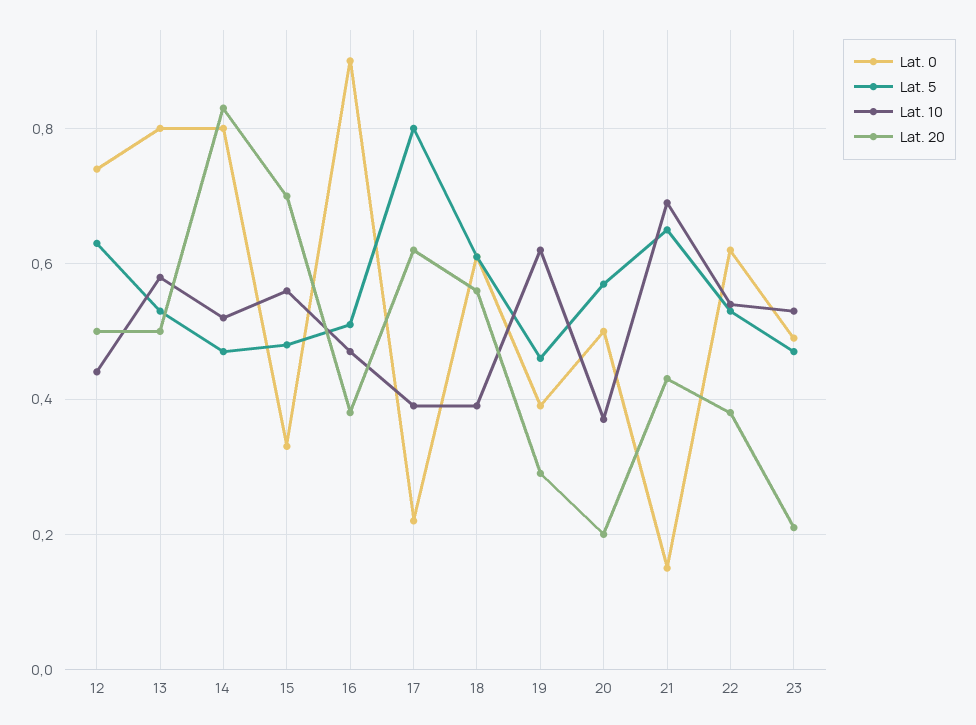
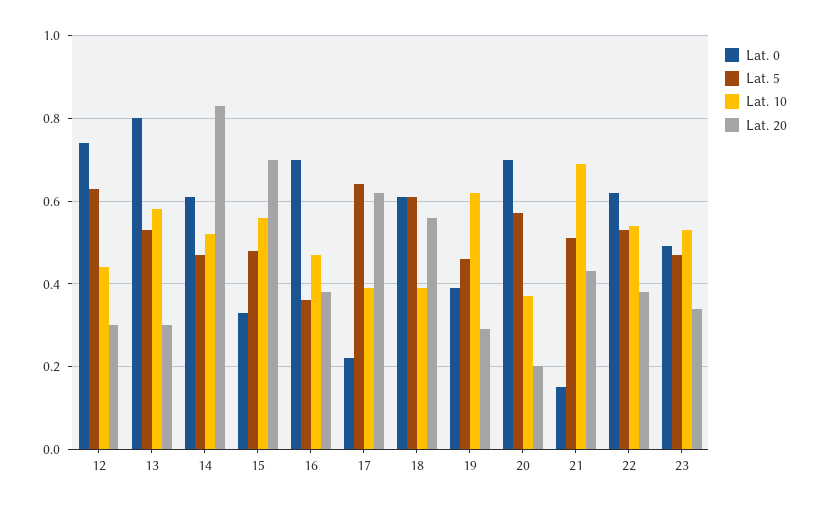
Lat. 20, 12: 0.5 -> 0.3
Lat. 20, 13: 0.5 -> 0.3
Lat. 0, 14: 0.8 -> 0.6
Lat. 0, 16: 0.9 -> 0.7
Lat. 5, 16: 0.5 -> 0.35
Lat. 5, 17: 0.8 -> 0.65
Lat. 0, 20: 0.5 -> 0.7
Lat. 5, 21: 0.65 -> 0.5
Lat. 20, 23: 0.2 -> 0.35

